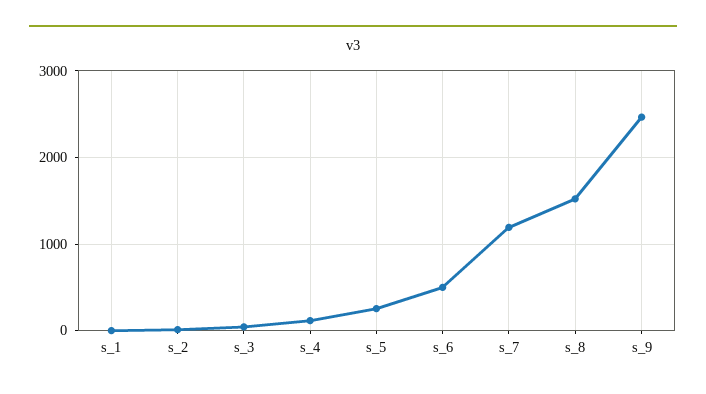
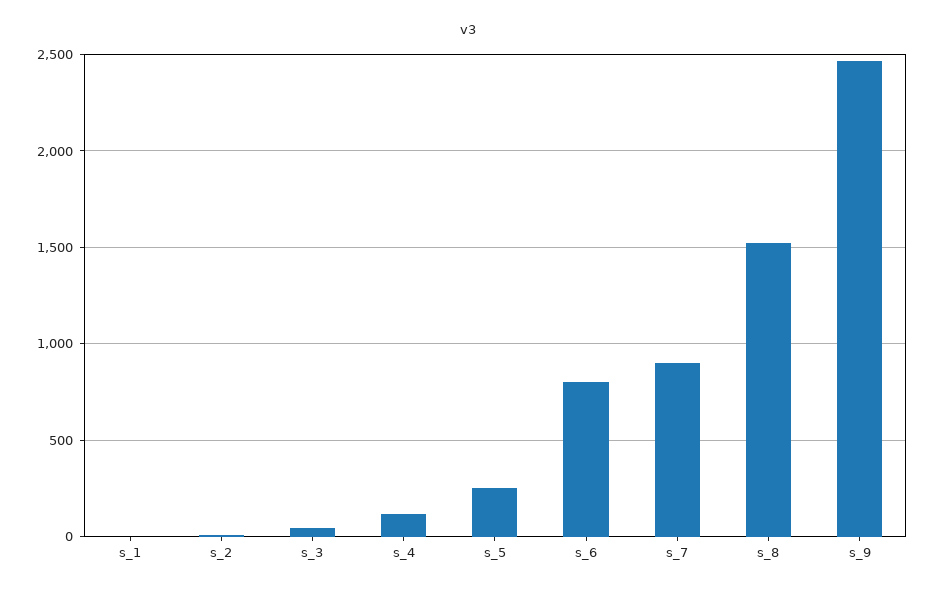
s_6: 500 -> 800
s_7: 1200 -> 900

